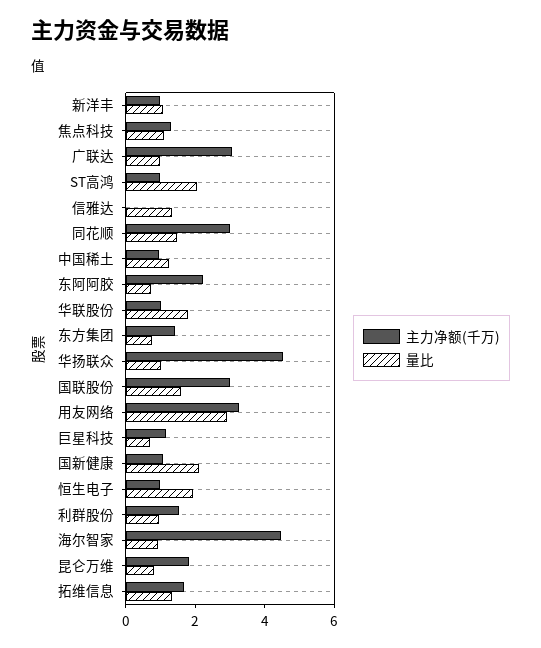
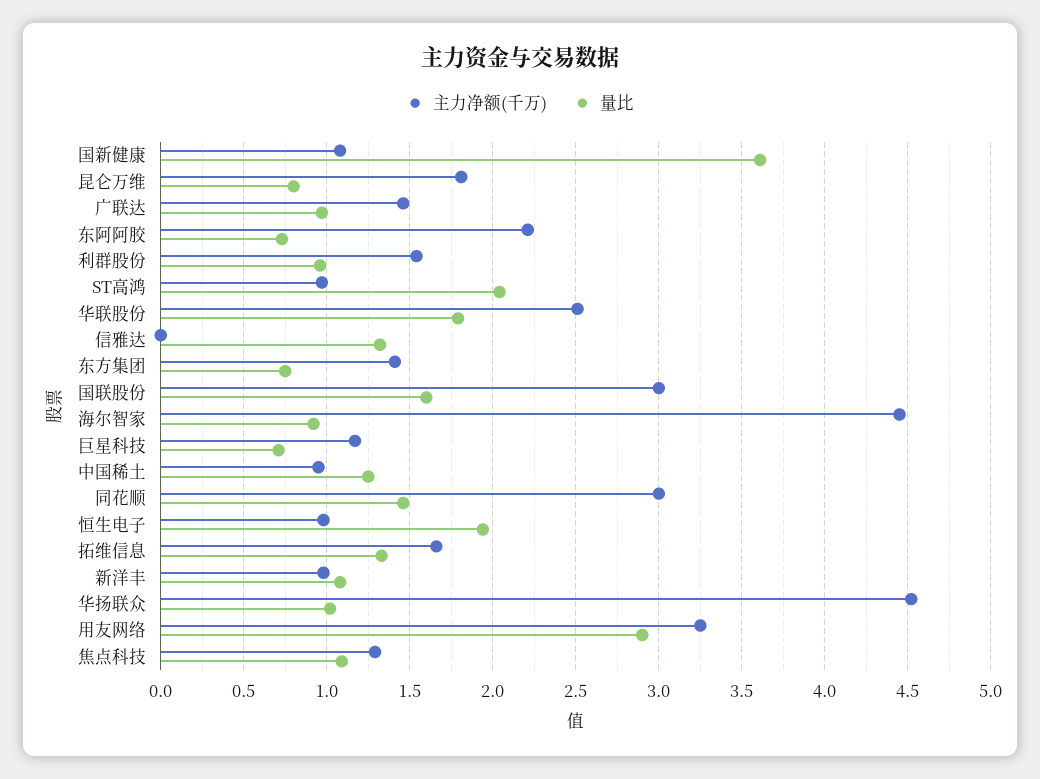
主力净额(千万), 广联达: 3 -> 1.45
主力净额(千万), 华联股份: 1 -> 2.5
量比, 国新健康: 2 -> 3.6

